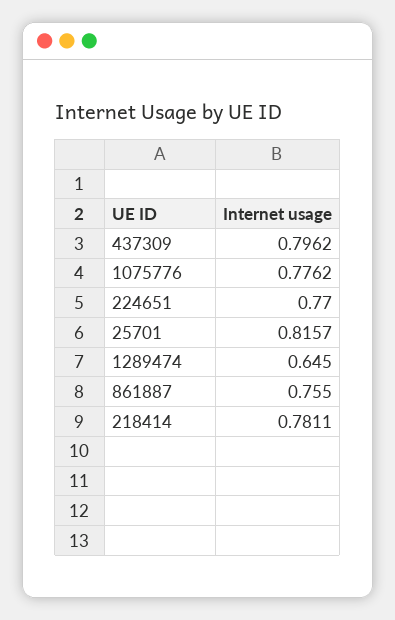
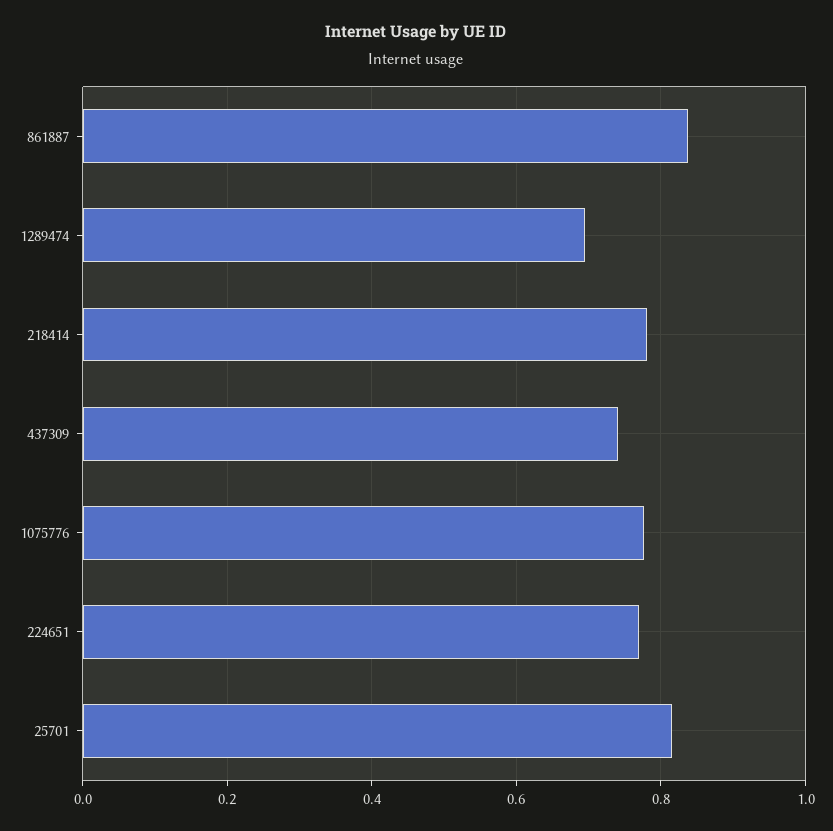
437309: 0.7962 -> 0.74
1289474: 0.645 -> 0.7
861887: 0.755 -> 0.84

